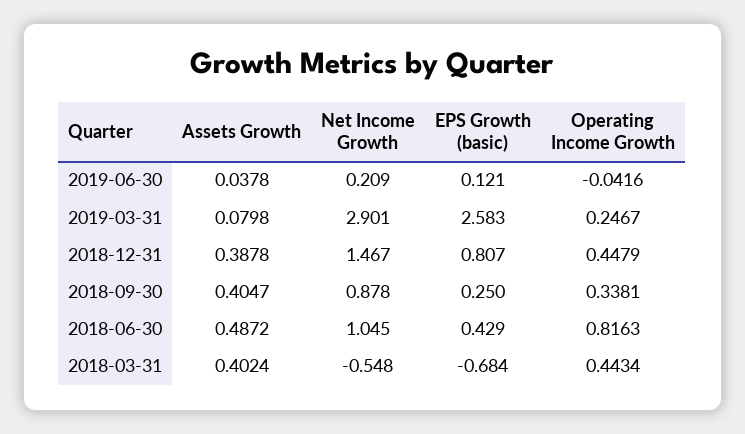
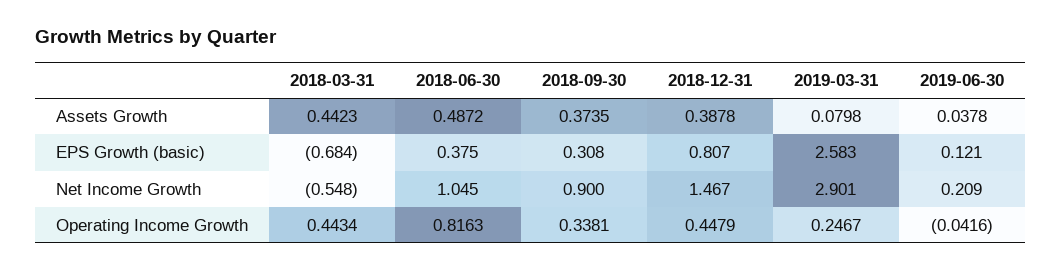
Assets Growth, 2018-09-30: 0.4047 -> 0.3735
Net Income Growth, 2018-09-30: 0.878 -> 0.9
EPS Growth (basic), 2018-09-30: 0.25 -> 0.308
EPS Growth (basic), 2018-06-30: 0.429 -> 0.375
Assets Growth, 2018-03-31: 0.4024 -> 0.4423

